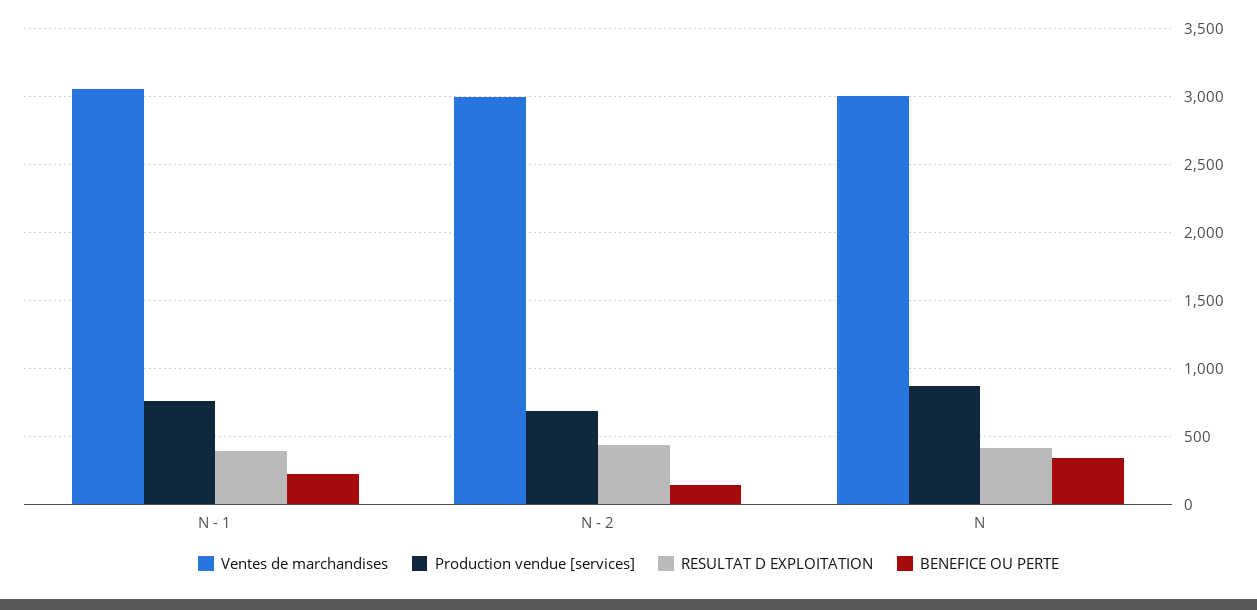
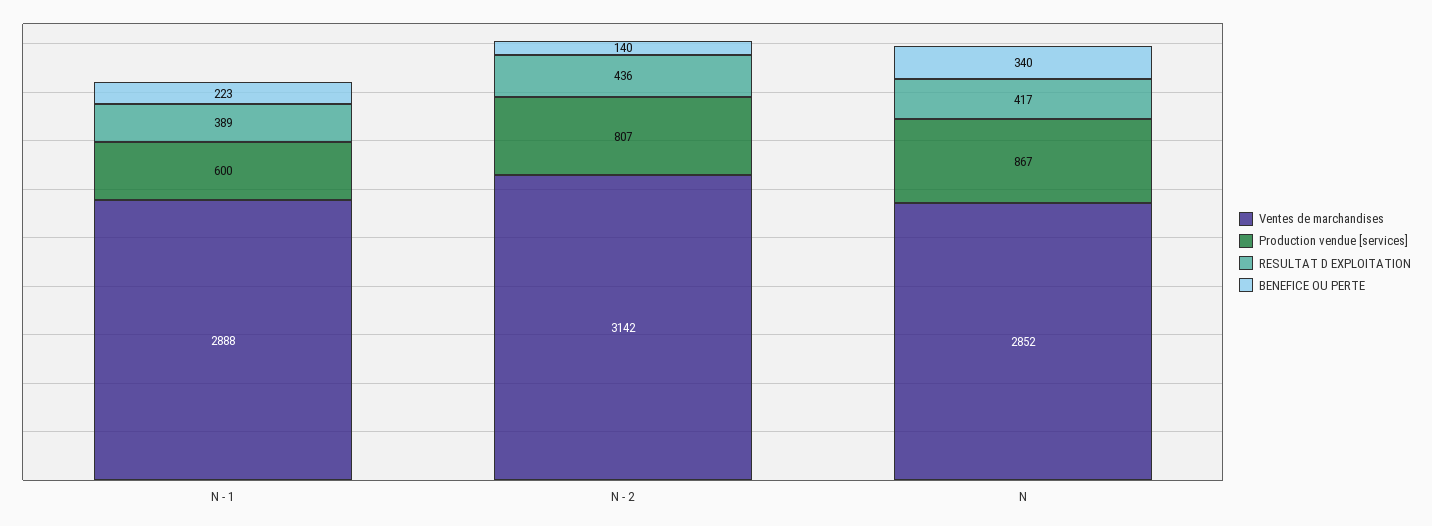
Ventes de marchandises, N - 1: 3050 -> 2888
Production vendue [services], N - 1: 750 -> 600
Ventes de marchandises, N - 2: 3000 -> 3142
Production vendue [services], N - 2: 700 -> 807
Ventes de marchandises, N: 3000 -> 2852

